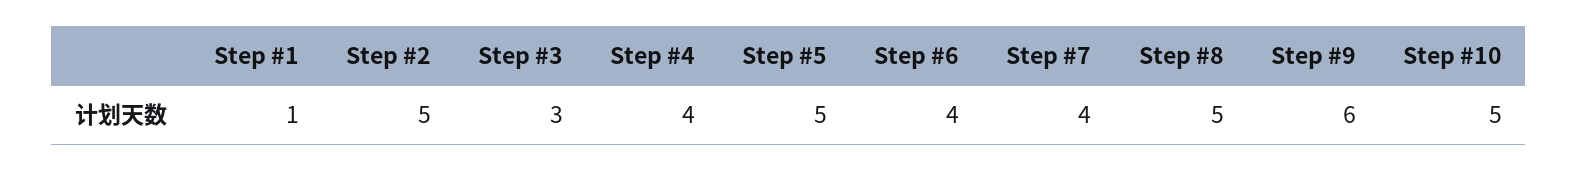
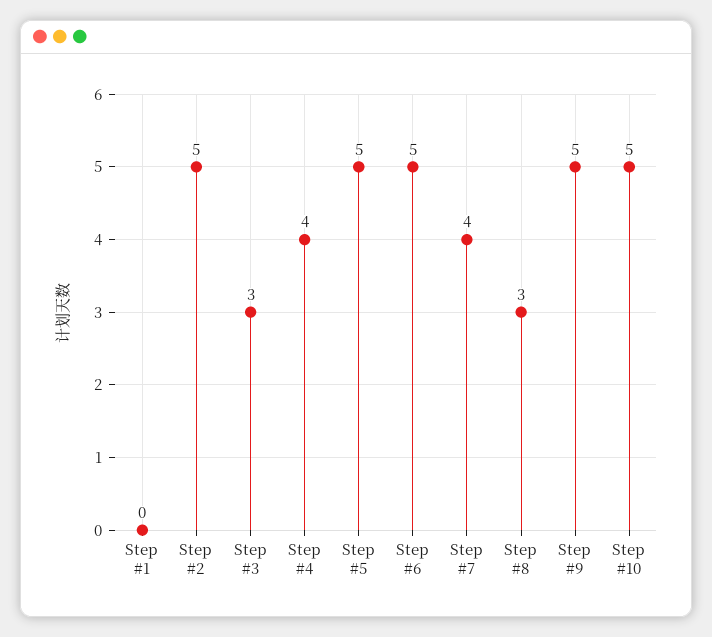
Step #1: 1 -> 0
Step #6: 4 -> 5
Step #8: 5 -> 3
Step #9: 6 -> 5

